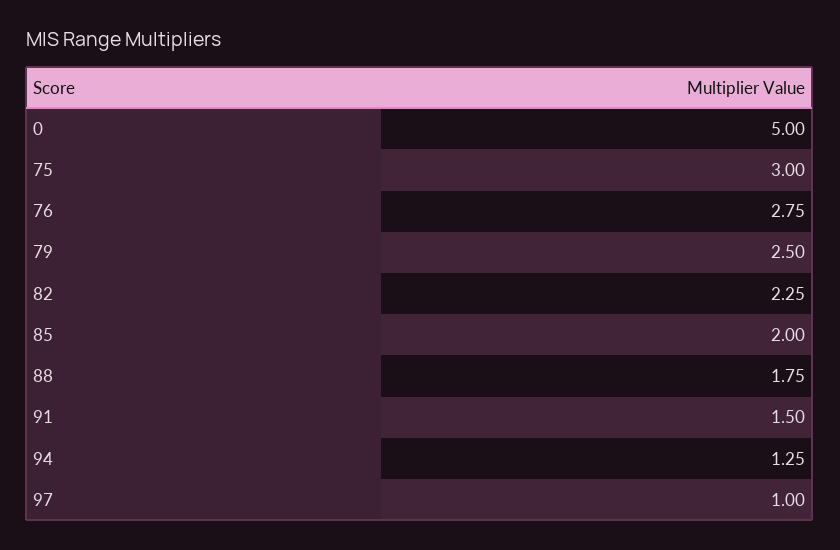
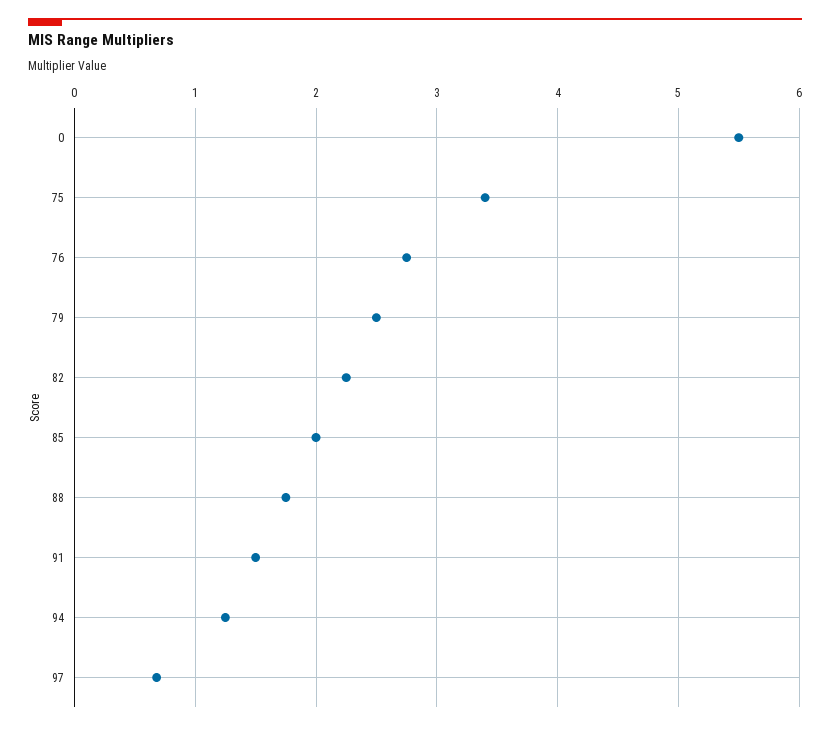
0: 5 -> 5.5
75: 3 -> 3.4
97: 1 -> 0.7

